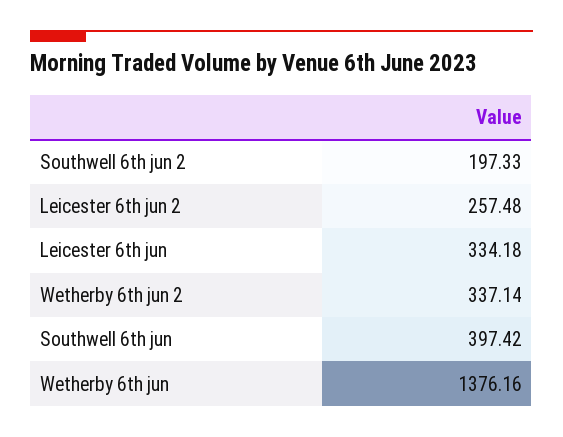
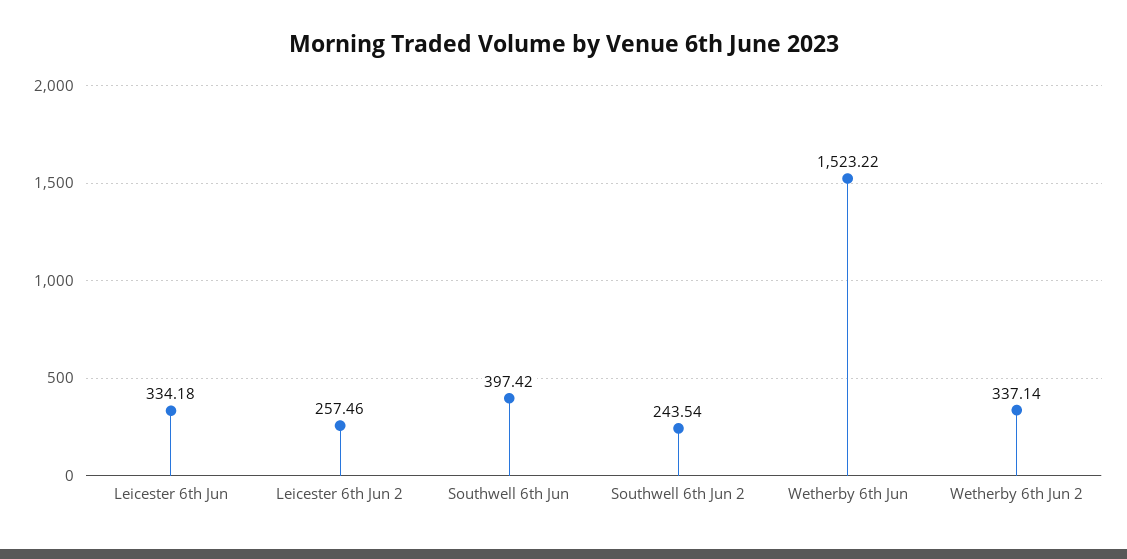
Southwell 6th jun 2: 197.33 -> 243.54
Leicester 6th jun 2: 257.48 -> 257.46
Wetherby 6th jun: 1376.16 -> 1523.22

